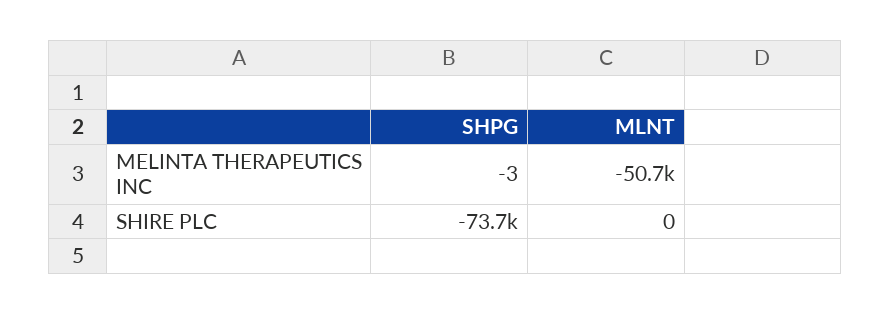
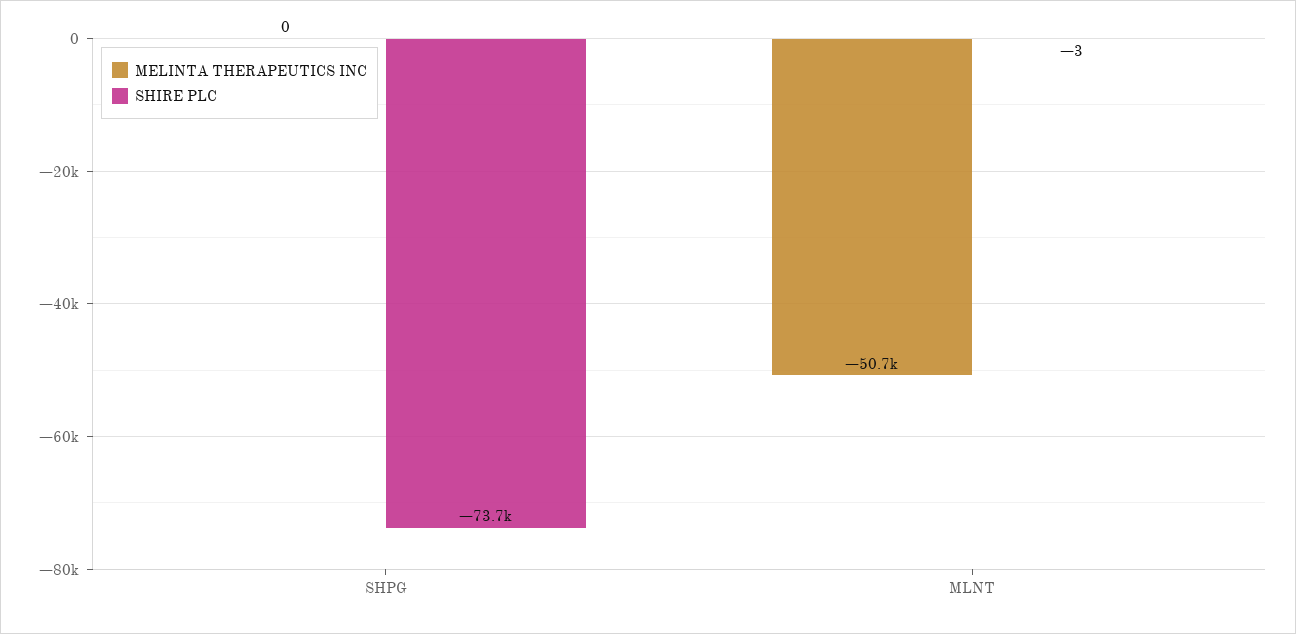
MELINTA THERAPEUTICS INC, SHPG: -3 -> 0
SHIRE PLC, MLNT: 0 -> -3

